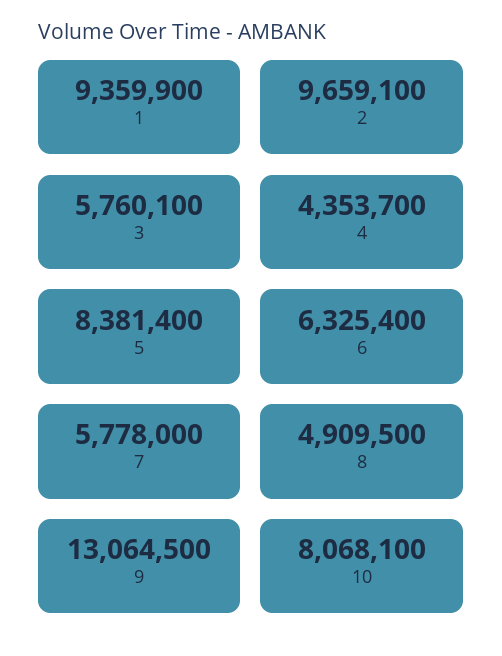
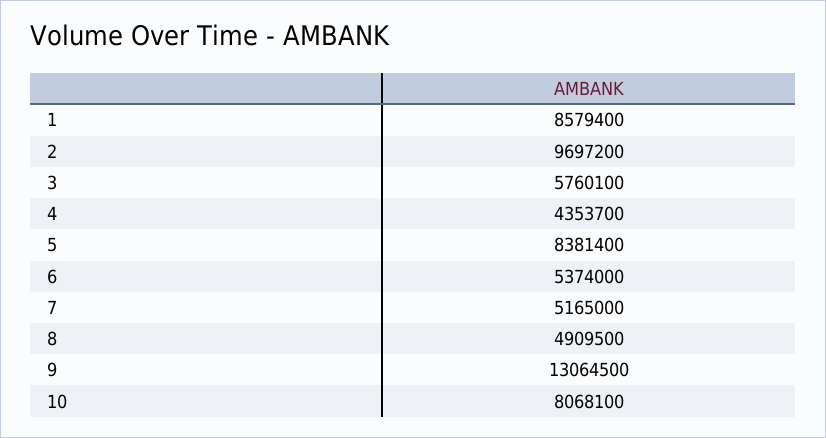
1: 9359900 -> 8579400
2: 9659100 -> 9697200
6: 6325400 -> 5374000
7: 5778000 -> 5165000

